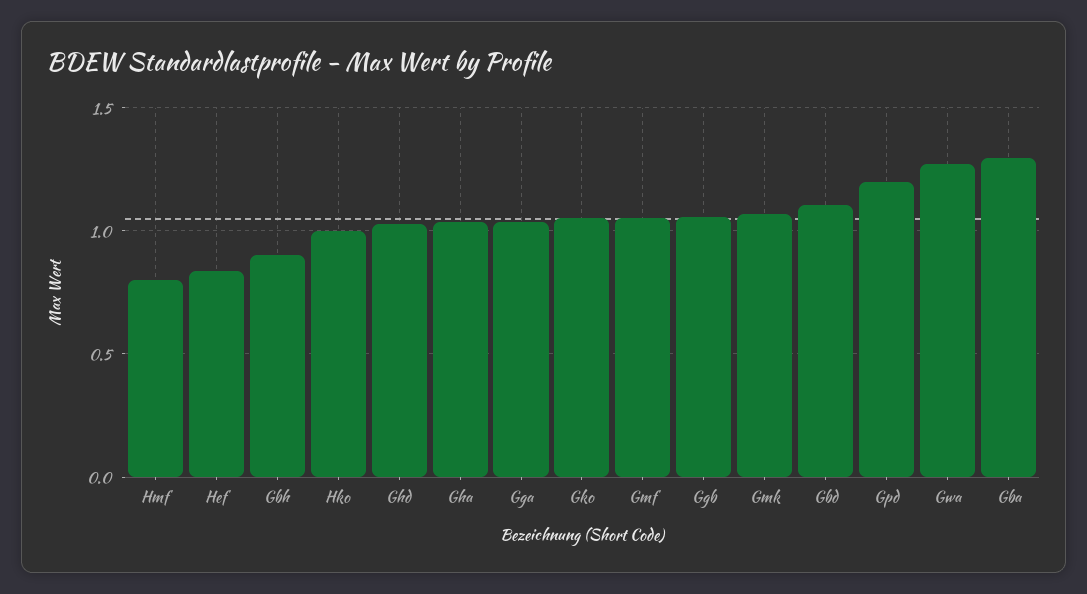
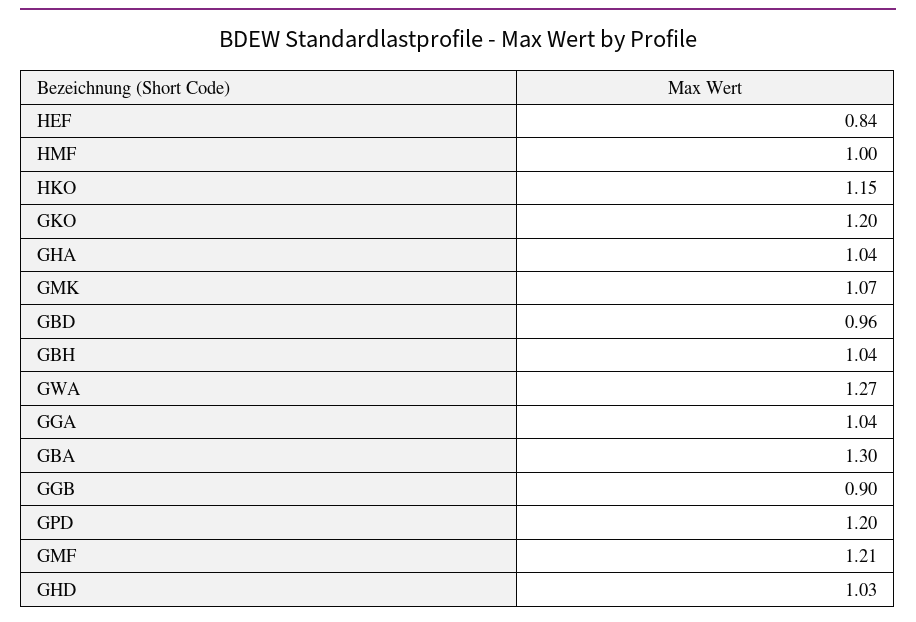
Hmf: 0.8 -> 1
Gbh: 0.9 -> 1.04
Hko: 1 -> 1.15
Gko: 1.05 -> 1.2
Gmf: 1.05 -> 1.21
Ggb: 1.05 -> 0.9
Gbd: 1.1 -> 0.96

